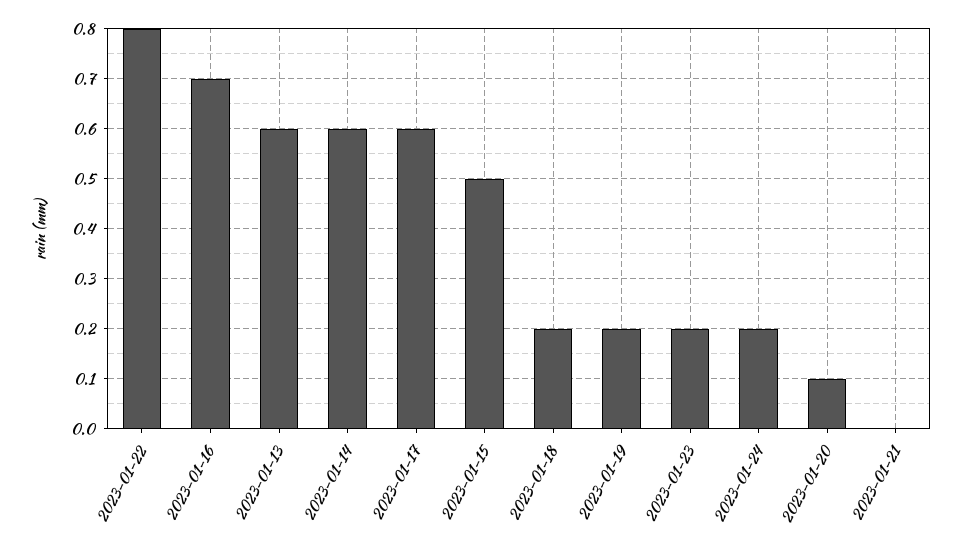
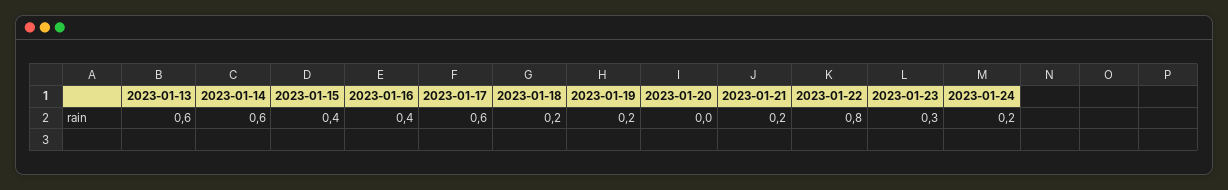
2023-01-16: 0.7 -> 0.4
2023-01-15: 0.5 -> 0.4
2023-01-23: 0.2 -> 0.3
2023-01-20: 0.1 -> 0
2023-01-21: 0 -> 0.2

